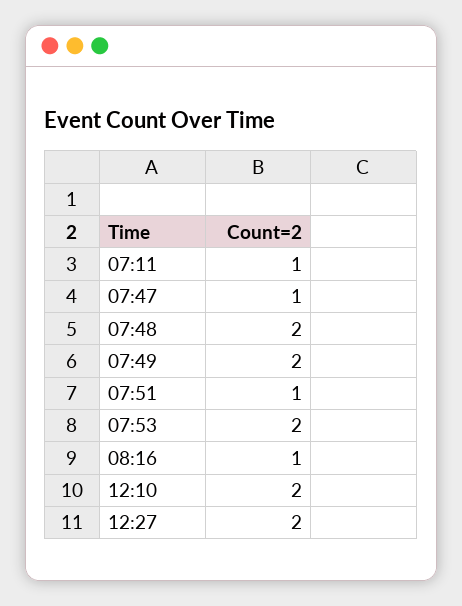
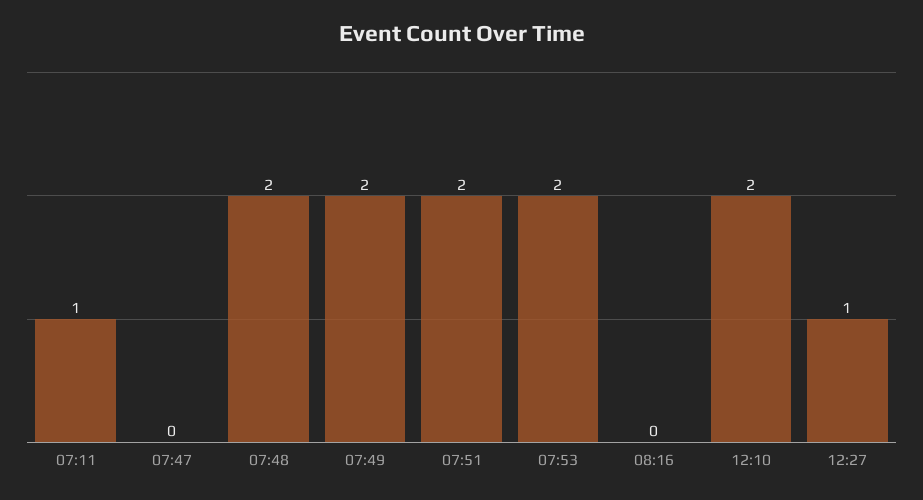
07:47: 1 -> 0
07:51: 1 -> 2
08:16: 1 -> 0
12:27: 2 -> 1

